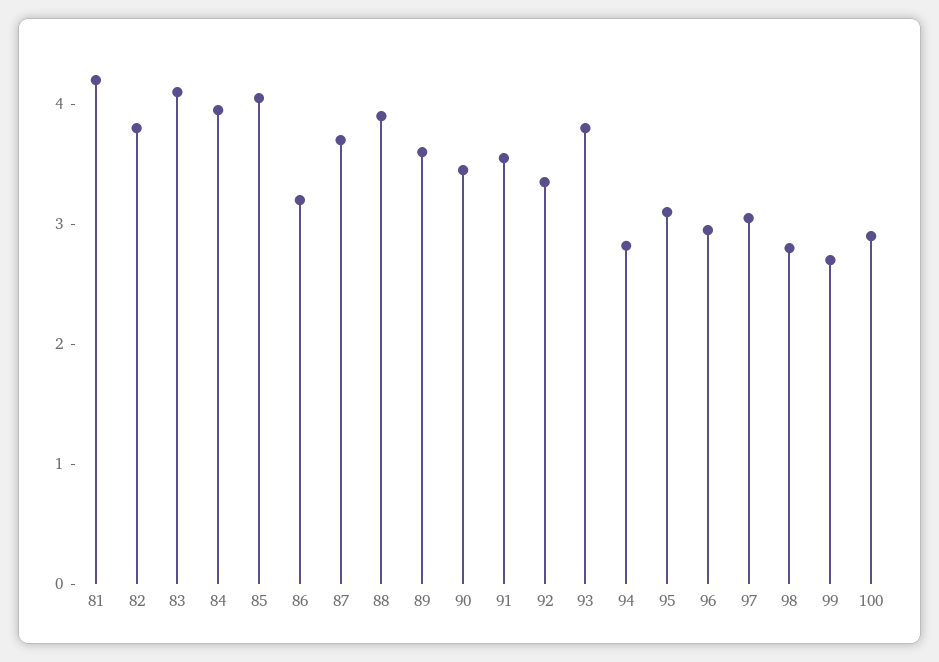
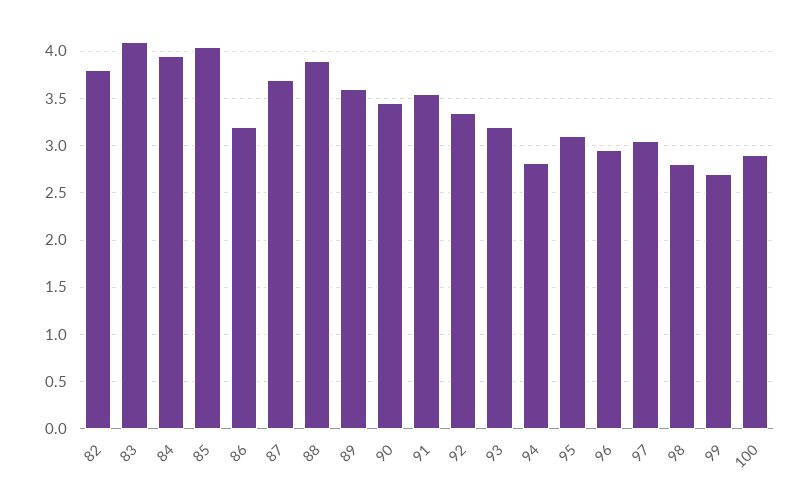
81: 4.2 -> none
93: 3.8 -> 3.2

